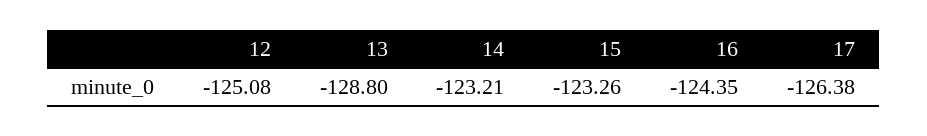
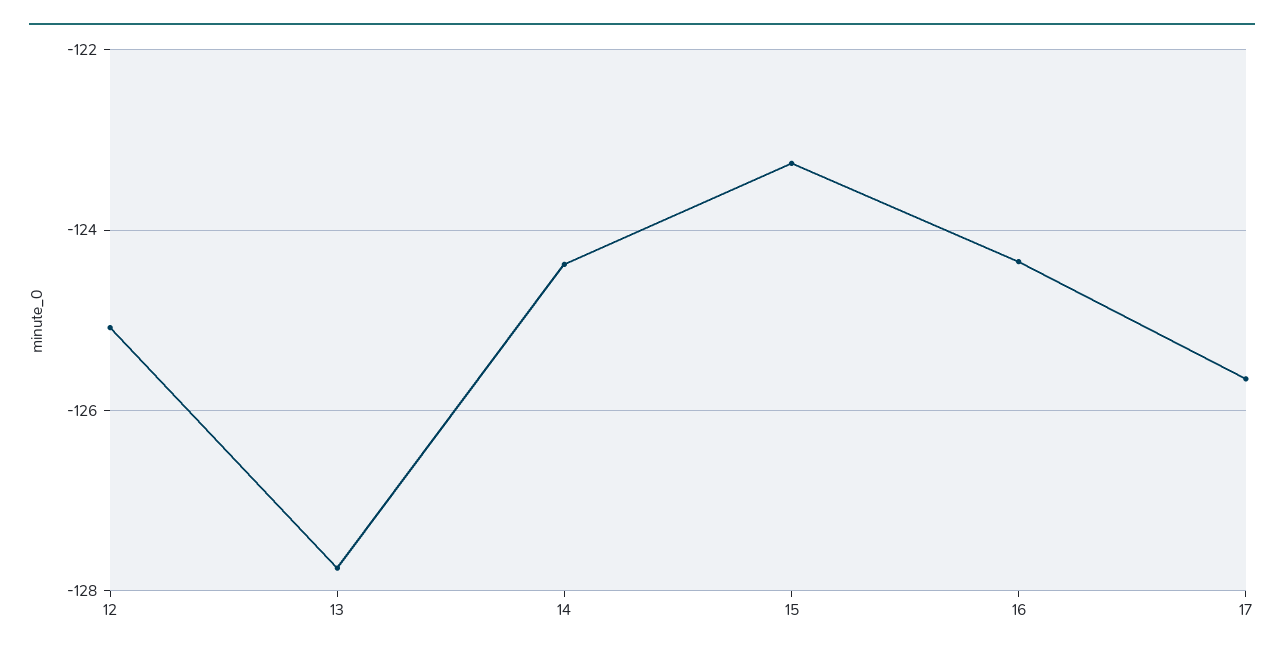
13: -128.8 -> -127.8
14: -123.21 -> -124.4
17: -126.38 -> -125.6

